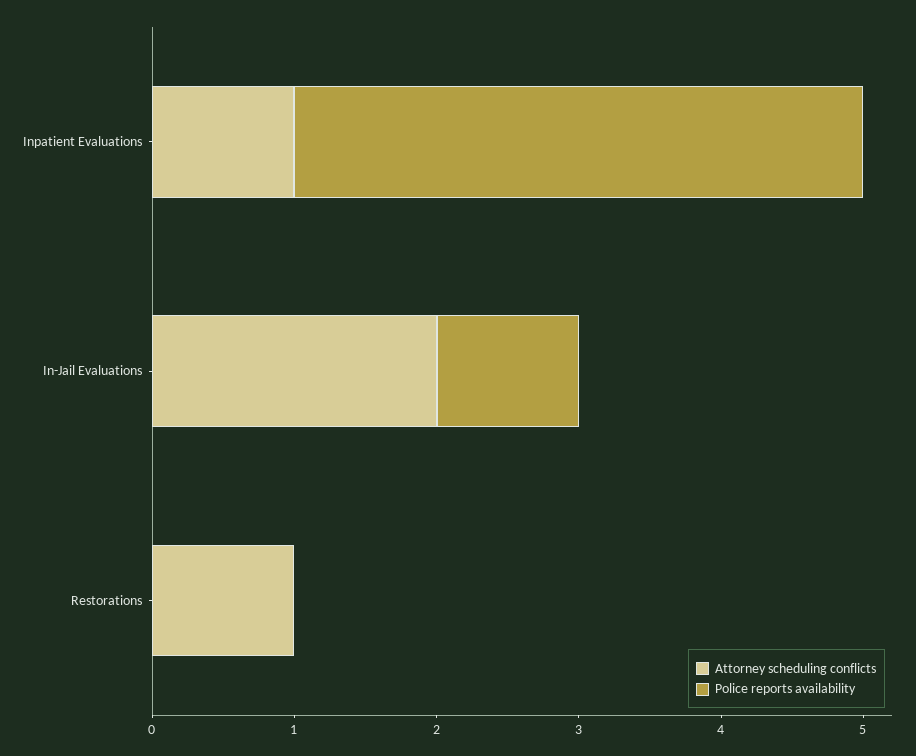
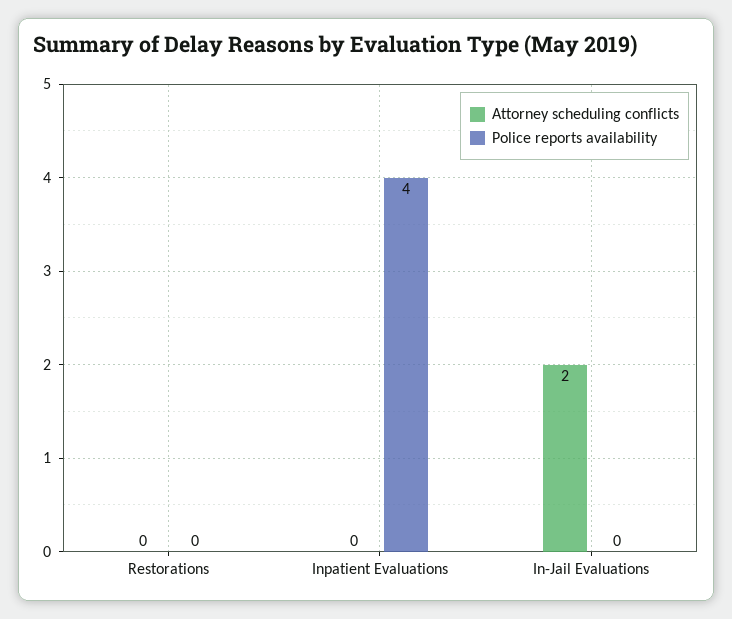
Attorney scheduling conflicts, Inpatient Evaluations: 1 -> 0
Police reports availability, In-Jail Evaluations: 1 -> 0
Attorney scheduling conflicts, Restorations: 1 -> 0

